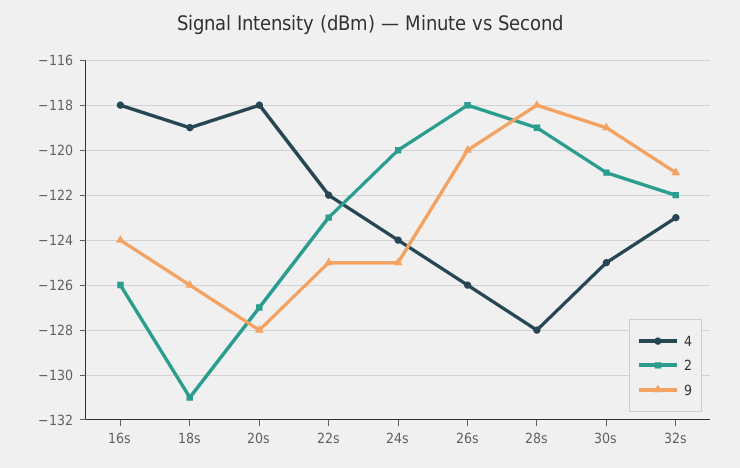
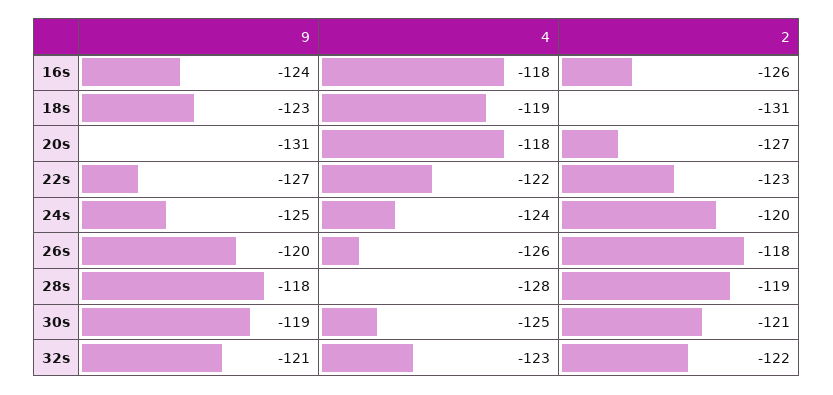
9, 18s: -126 -> -123
9, 20s: -128 -> -131
9, 22s: -125 -> -127

